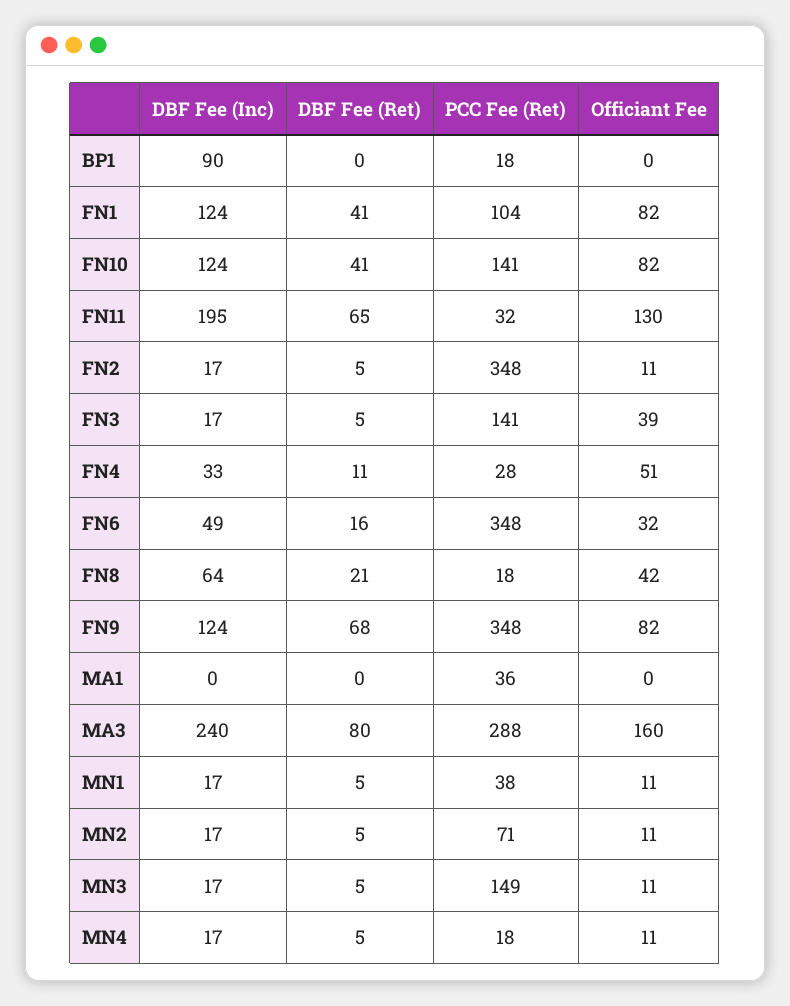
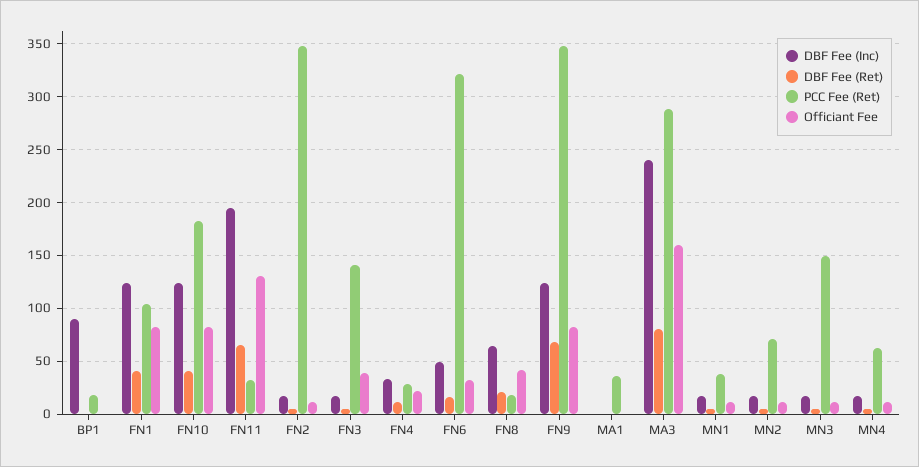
PCC Fee (Ret), FN10: 141 -> 180
Officiant Fee, FN4: 51 -> 20
PCC Fee (Ret), FN6: 348 -> 320
PCC Fee (Ret), MN4: 18 -> 60

